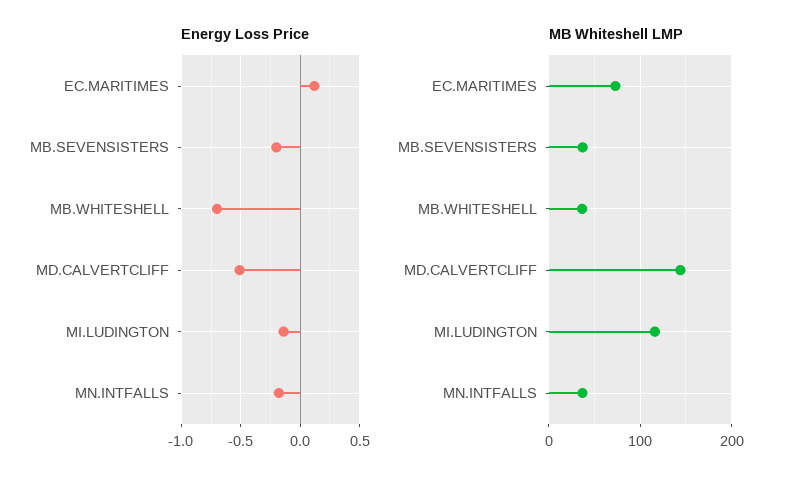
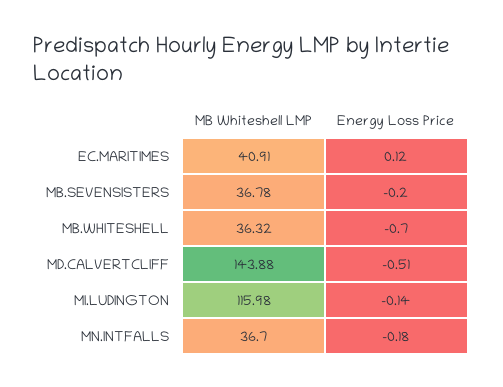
MB Whiteshell LMP, EC.MARITIMES: 70 -> 40.91

